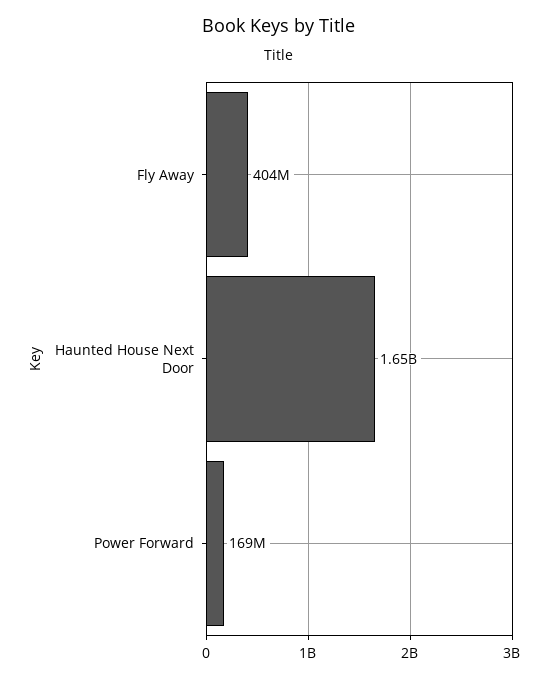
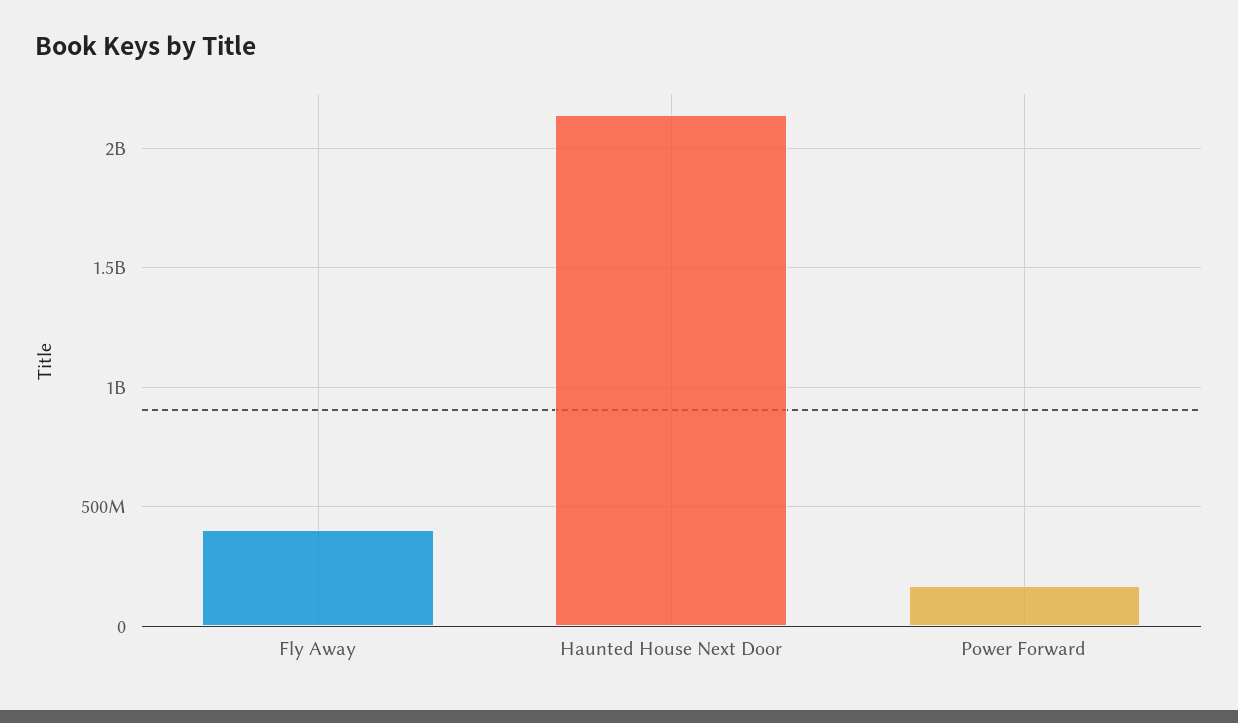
Haunted House Next Door: 1650000000 -> 2150000000

